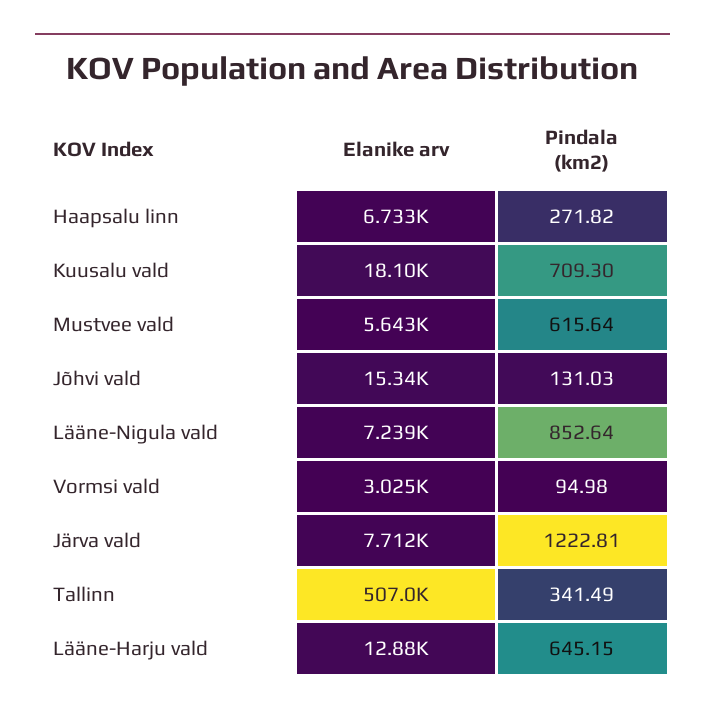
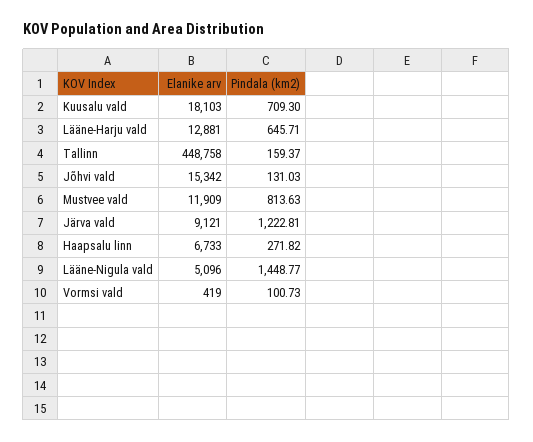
Elanike arv, Mustvee vald: 5643 -> 11909
Pindala (km2), Mustvee vald: 615.64 -> 813.63
Elanike arv, Lääne-Nigula vald: 7239 -> 5096
Pindala (km2), Lääne-Nigula vald: 852.64 -> 1448.77
Elanike arv, Vormsi vald: 3025 -> 419
Pindala (km2), Vormsi vald: 94.98 -> 100.73
Elanike arv, Järva vald: 7712 -> 9121
Elanike arv, Tallinn: 507000 -> 448758
Pindala (km2), Tallinn: 341.49 -> 159.37
Pindala (km2), Lääne-Harju vald: 645.15 -> 645.71

